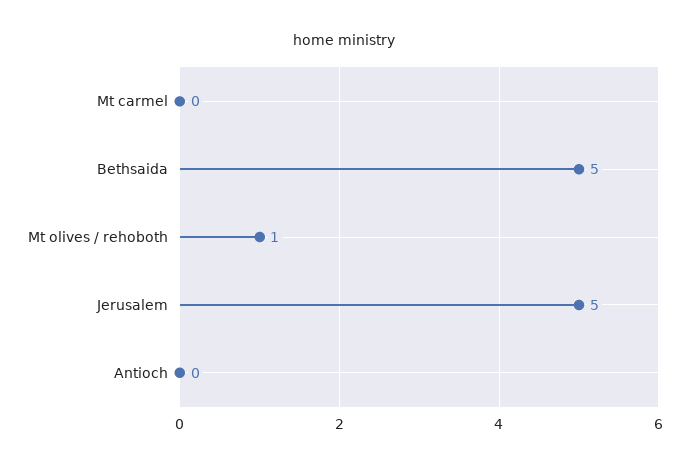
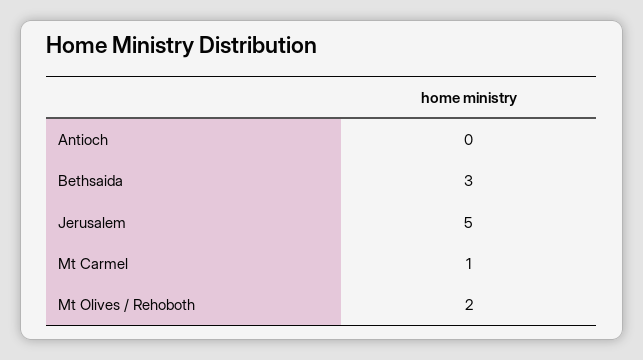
Mt carmel: 0 -> 1
Bethsaida: 5 -> 3
Mt olives / rehoboth: 1 -> 2

